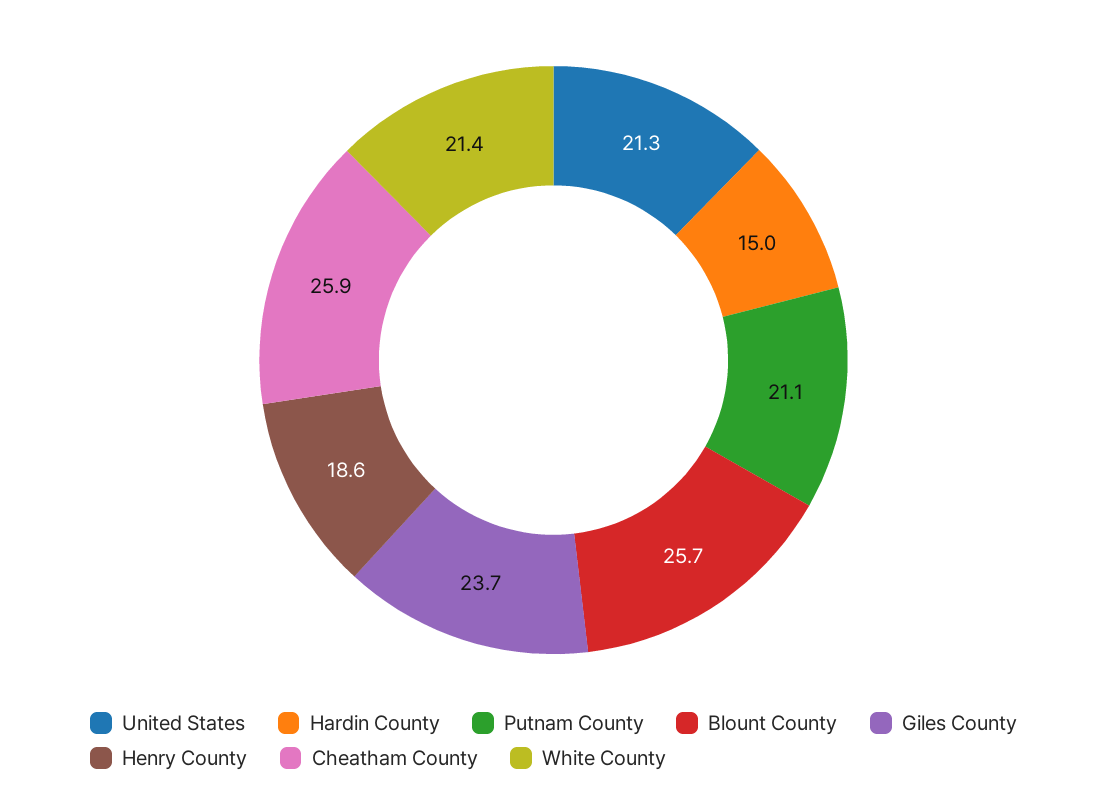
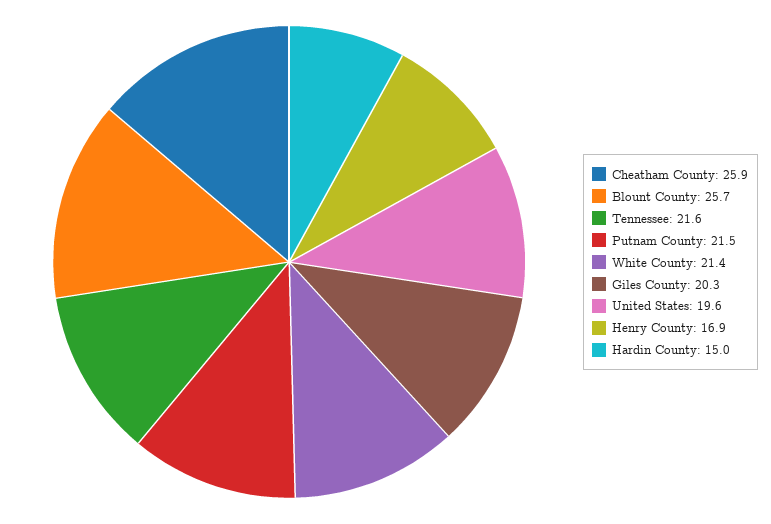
United States: 21.3 -> 19.6
Putnam County: 21.1 -> 21.5
Giles County: 23.7 -> 20.3
Henry County: 18.6 -> 16.9
Tennessee: none -> 21.6

